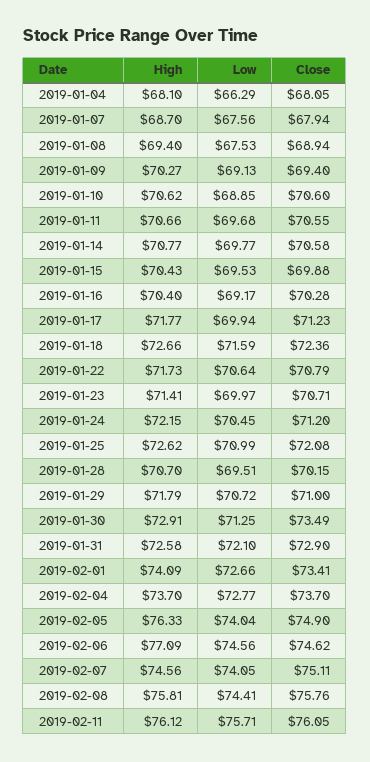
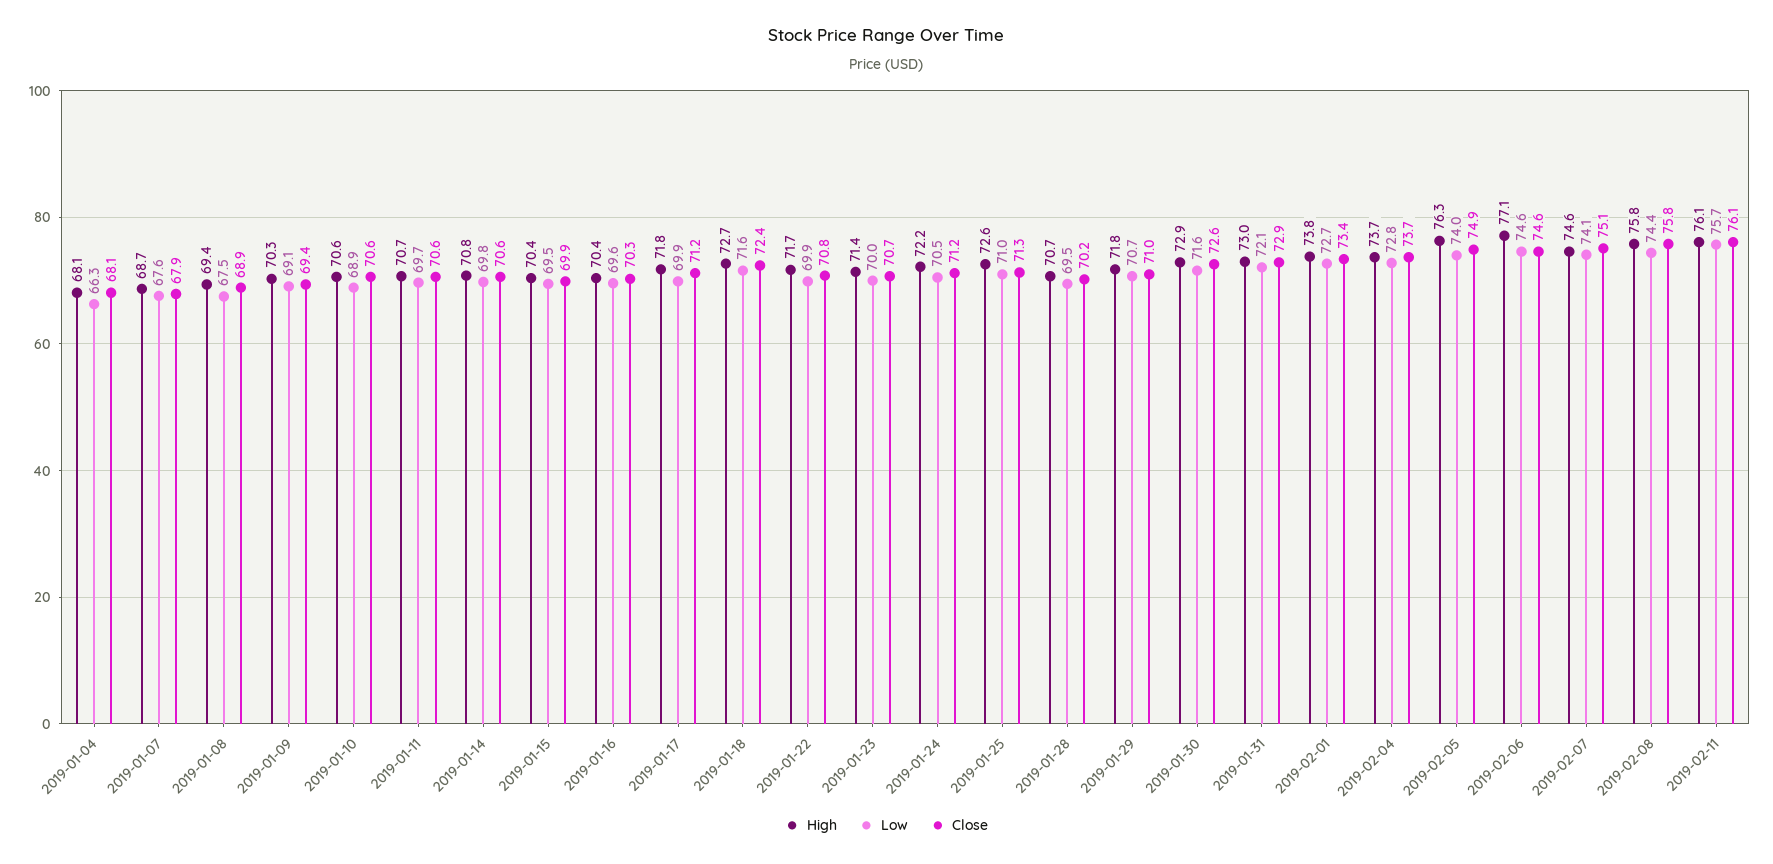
Low, 2019-01-16: 69.17 -> 69.6
Low, 2019-01-22: 70.64 -> 69.9
Close, 2019-01-25: 72.08 -> 71.3
Low, 2019-01-30: 71.25 -> 71.6
Close, 2019-01-30: 73.49 -> 72.6
High, 2019-01-31: 72.58 -> 73
High, 2019-02-01: 74.09 -> 73.8

